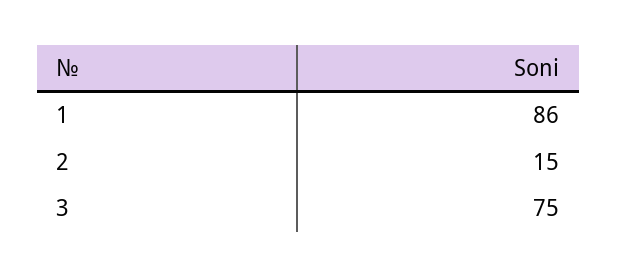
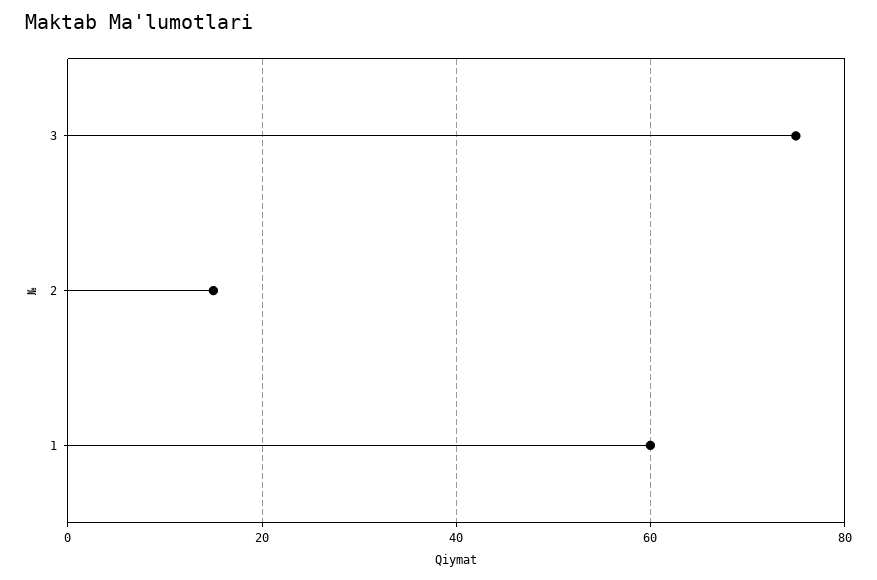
1: 86 -> 60

